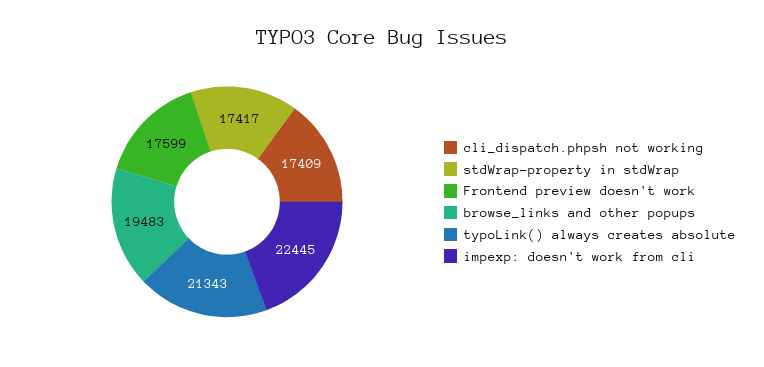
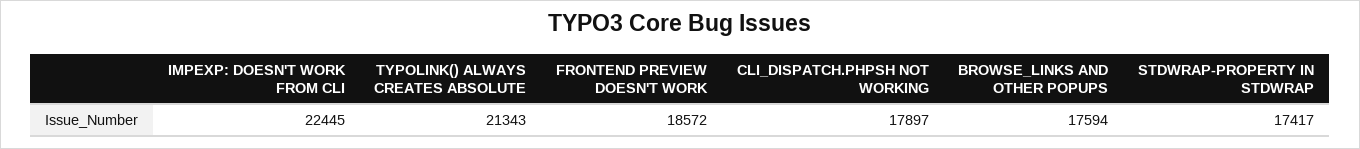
cli_dispatch.phpsh not working: 17409 -> 17897
Frontend preview doesn't work: 17599 -> 18572
browse_links and other popups: 19483 -> 17594

